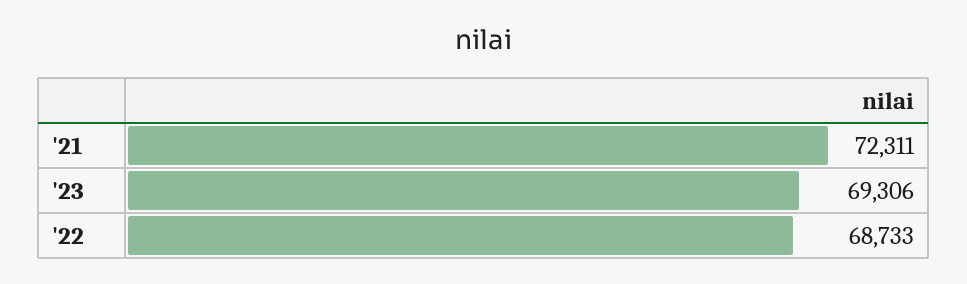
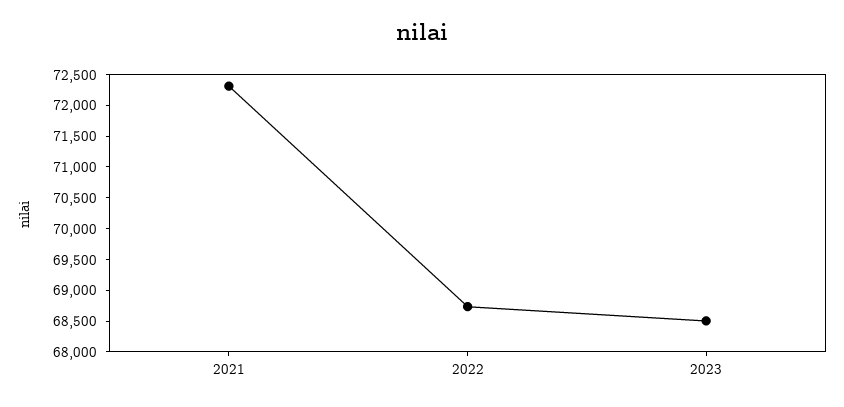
'23: 69306 -> 68500

